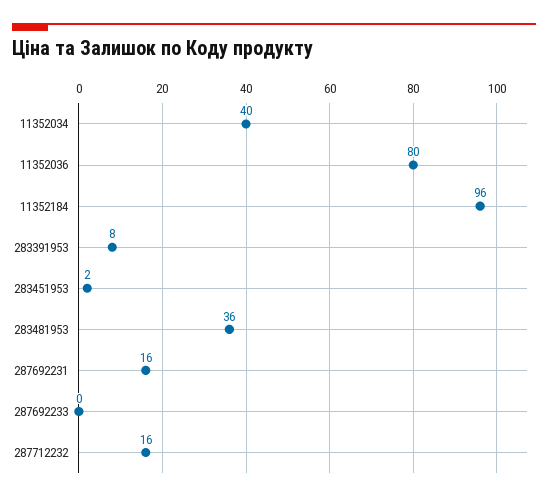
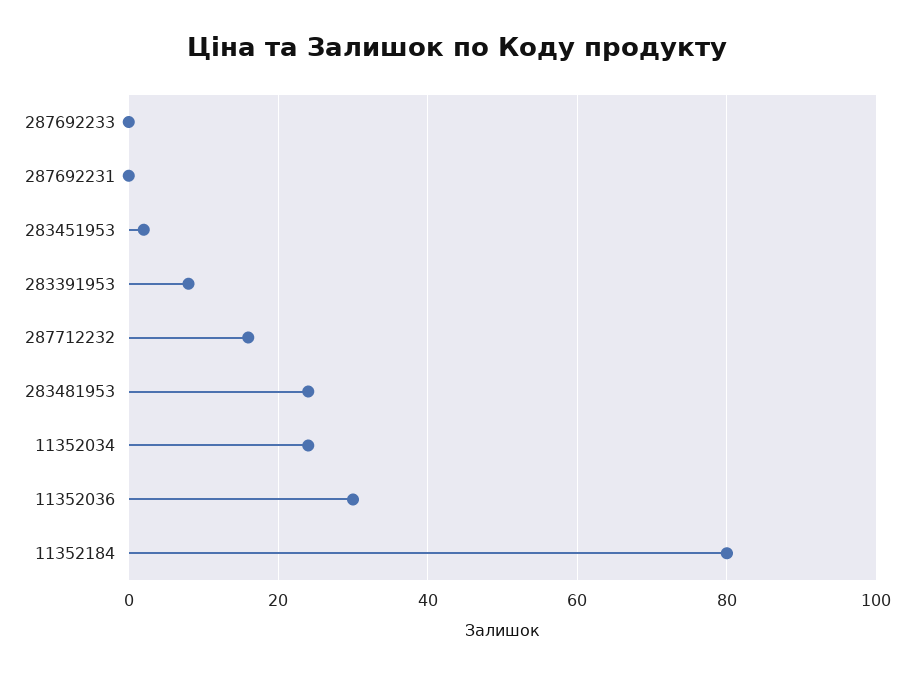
11352034: 40 -> 25
11352036: 80 -> 30
11352184: 96 -> 80
283481953: 36 -> 25
287692231: 16 -> 0

